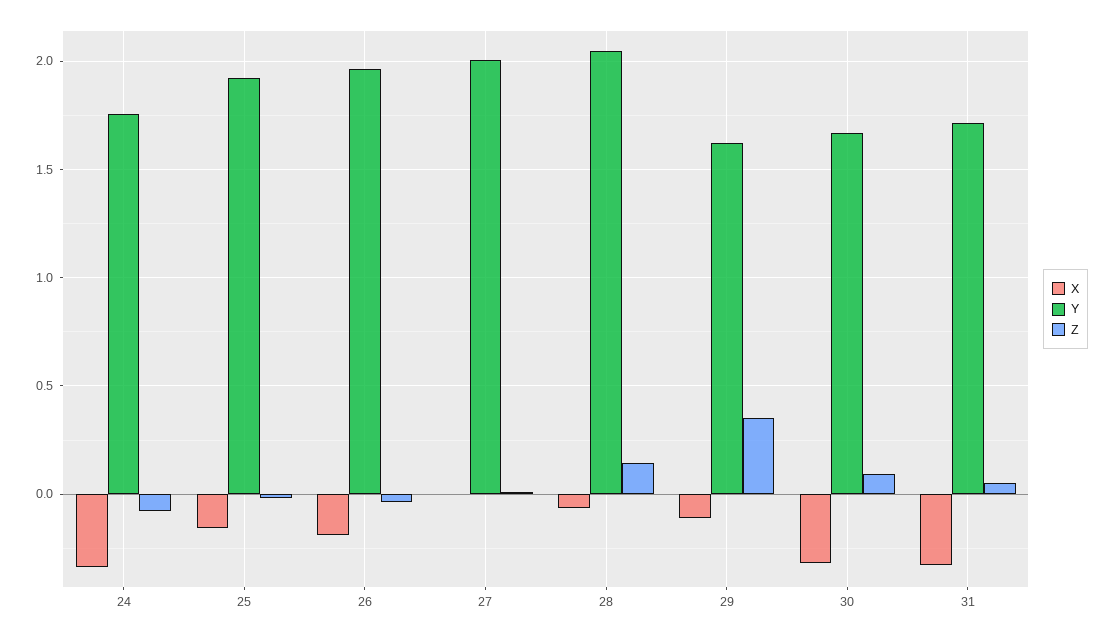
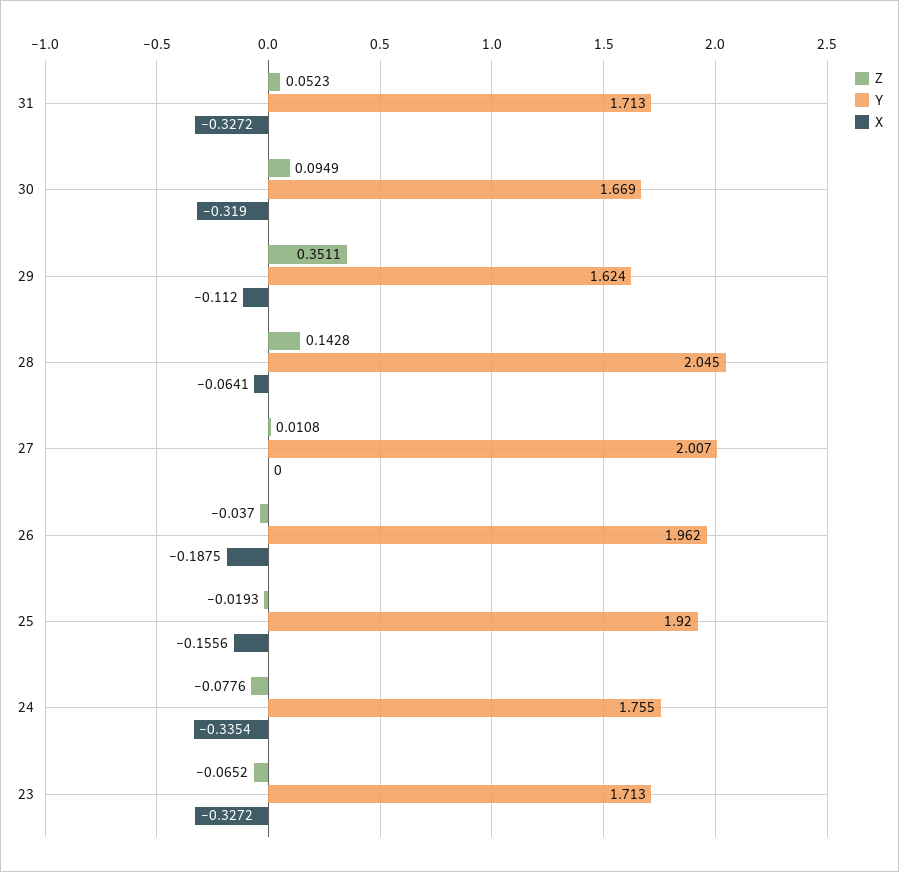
Z, 23: none -> -0.0652
Y, 23: none -> 1.713
X, 23: none -> -0.3272

